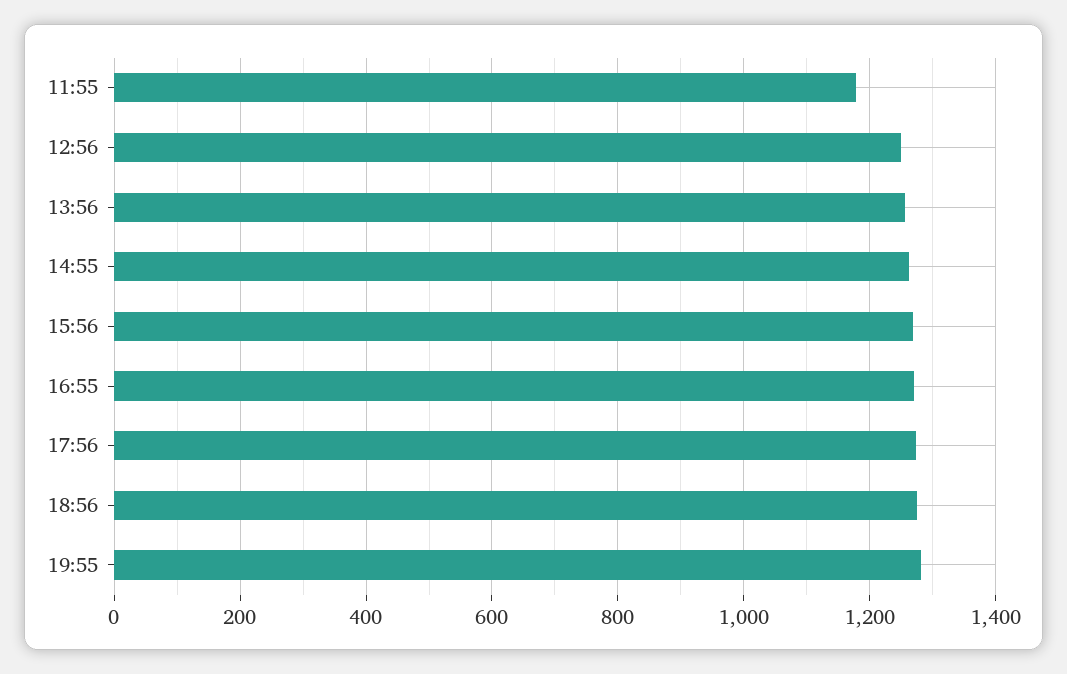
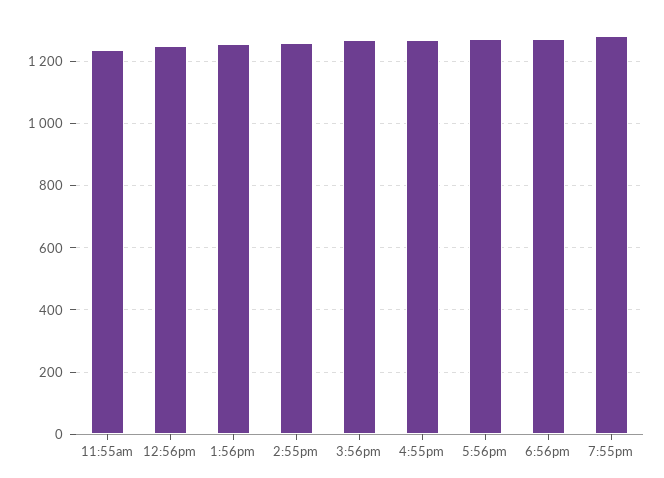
11:55: 1180 -> 1240

